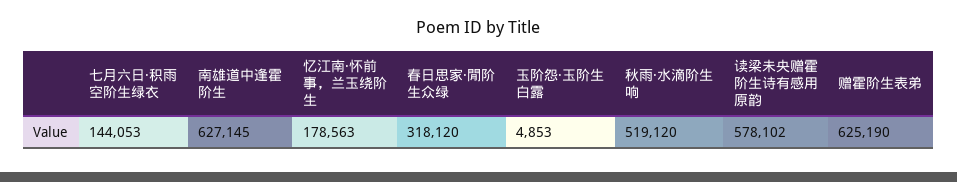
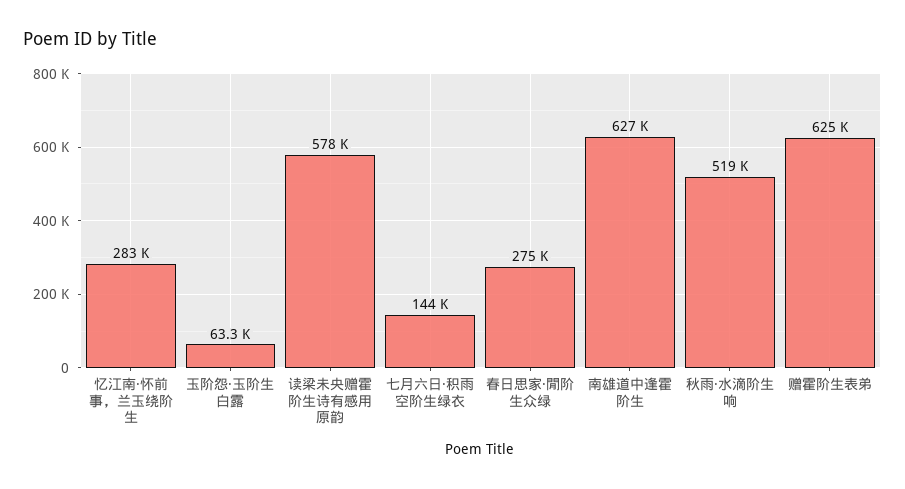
忆江南·怀前事，兰玉绕阶生: 178563 -> 283000
春日思家·閒阶生众绿: 318120 -> 275000
玉阶怨·玉阶生白露: 4853 -> 63300

